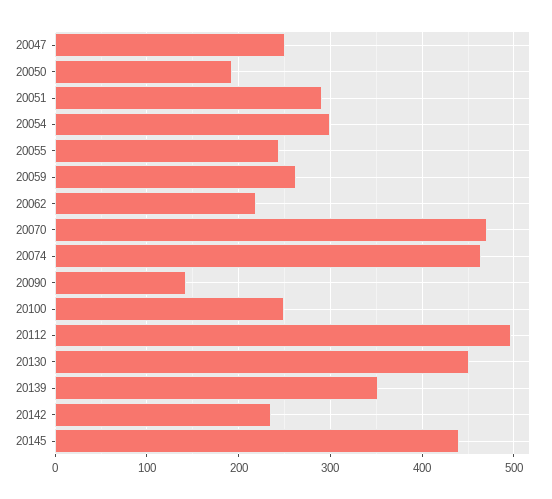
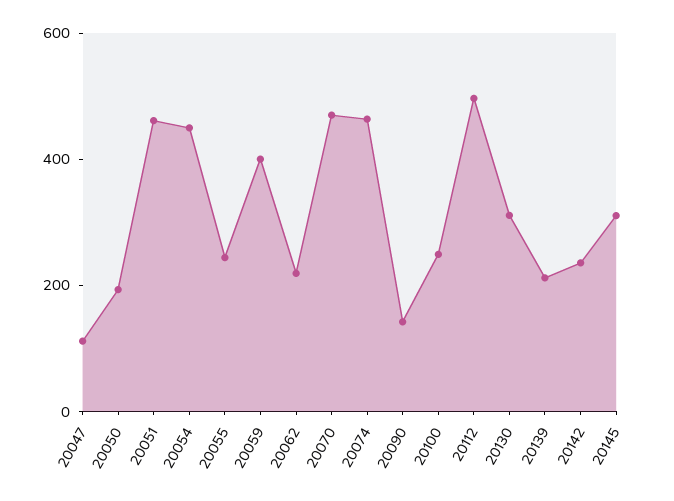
20047: 250 -> 100
20051: 290 -> 450
20054: 300 -> 450
20059: 260 -> 400
20130: 450 -> 300
20139: 350 -> 200
20145: 440 -> 300

